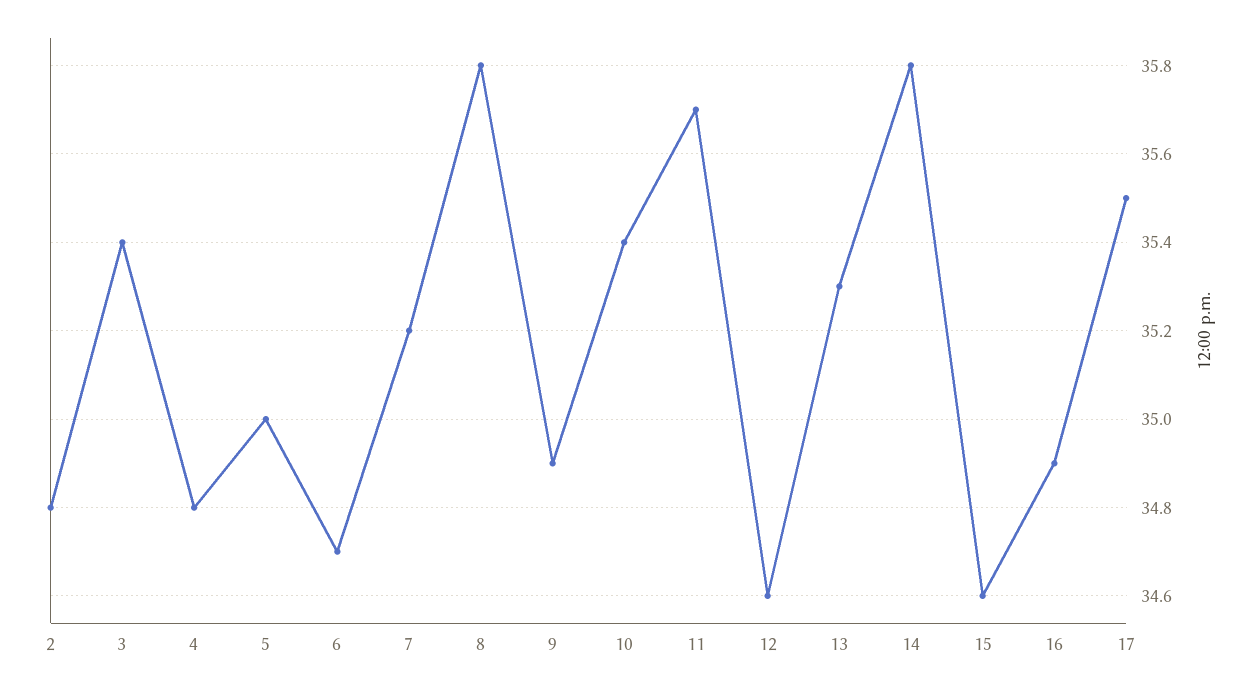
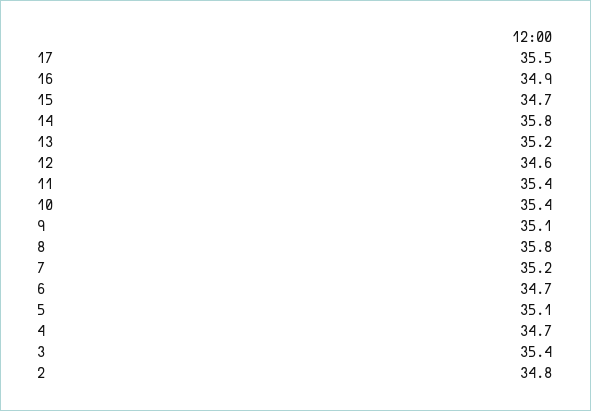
4: 34.8 -> 34.7
5: 35 -> 35.1
9: 34.9 -> 35.1
11: 35.7 -> 35.4
13: 35.3 -> 35.2
15: 34.6 -> 34.7

